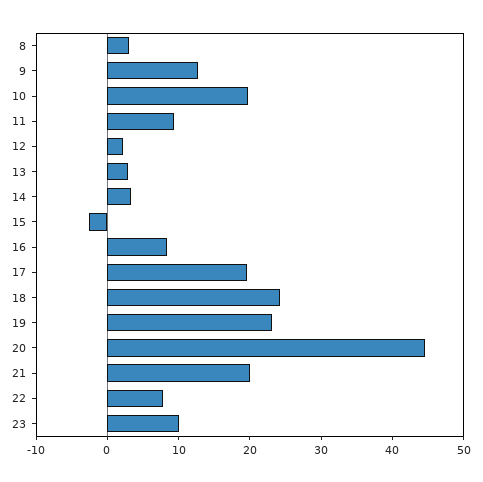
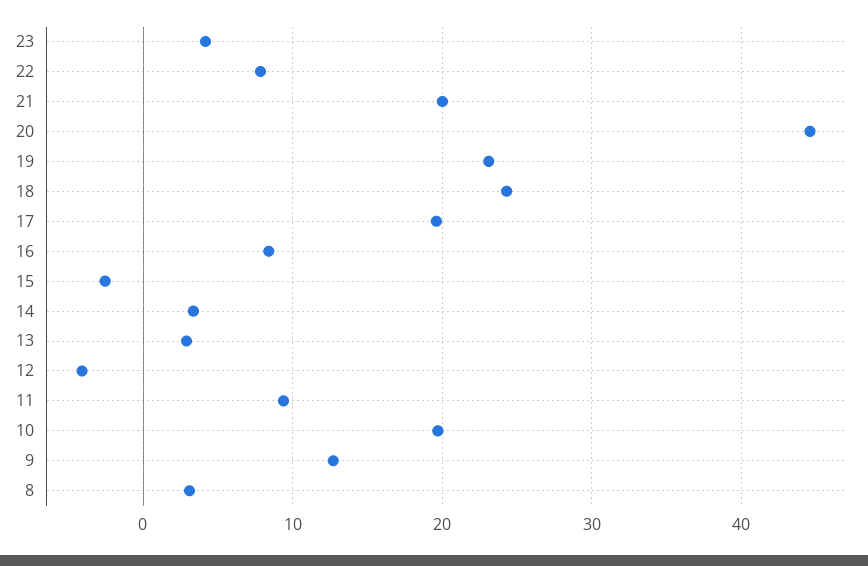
12: 2 -> -4
23: 10 -> 4

